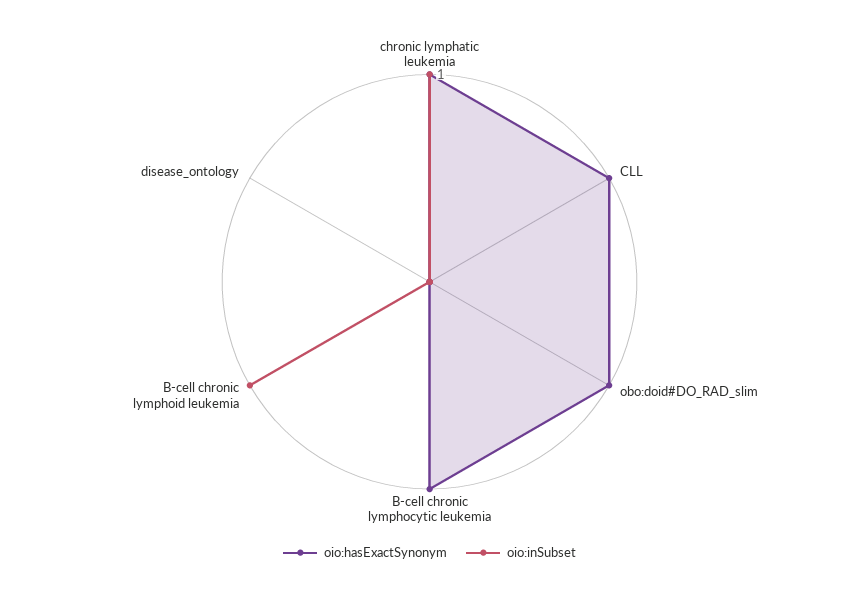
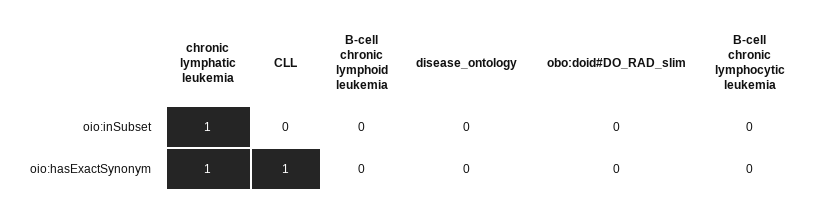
oio:hasExactSynonym, obo:doid#DO_RAD_slim: 1 -> 0
oio:hasExactSynonym, B-cell chronic lymphocytic leukemia: 1 -> 0
oio:inSubset, B-cell chronic lymphoid leukemia: 1 -> 0

